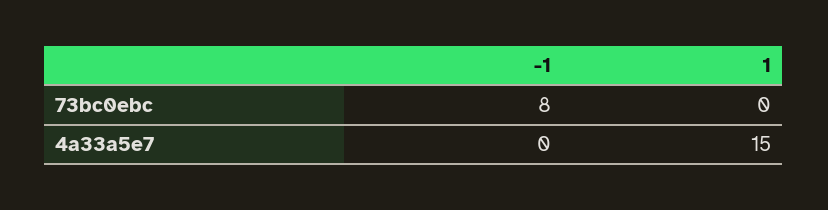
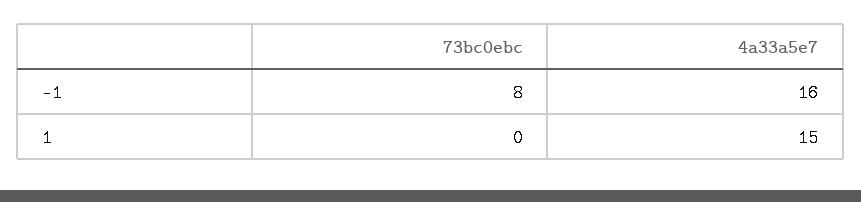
-1, 4a33a5e7: 0 -> 16

